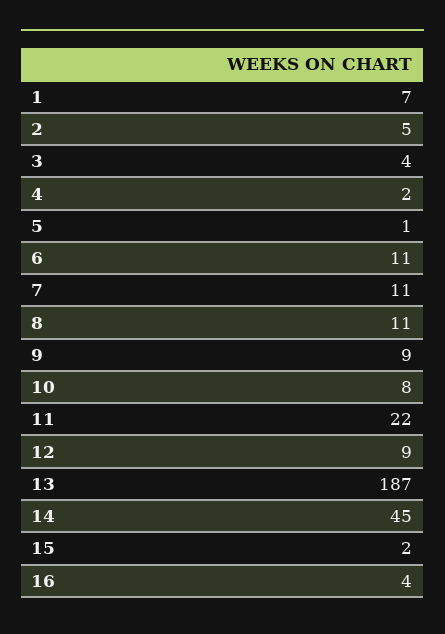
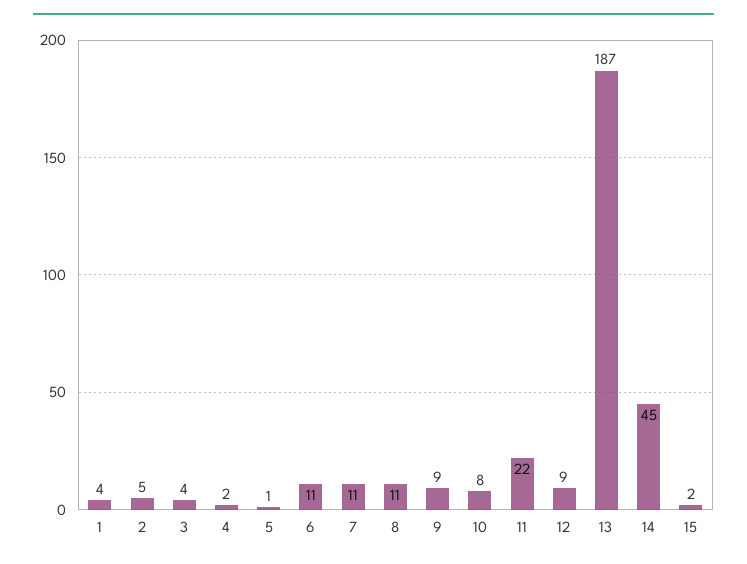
1: 7 -> 4
16: 4 -> none

